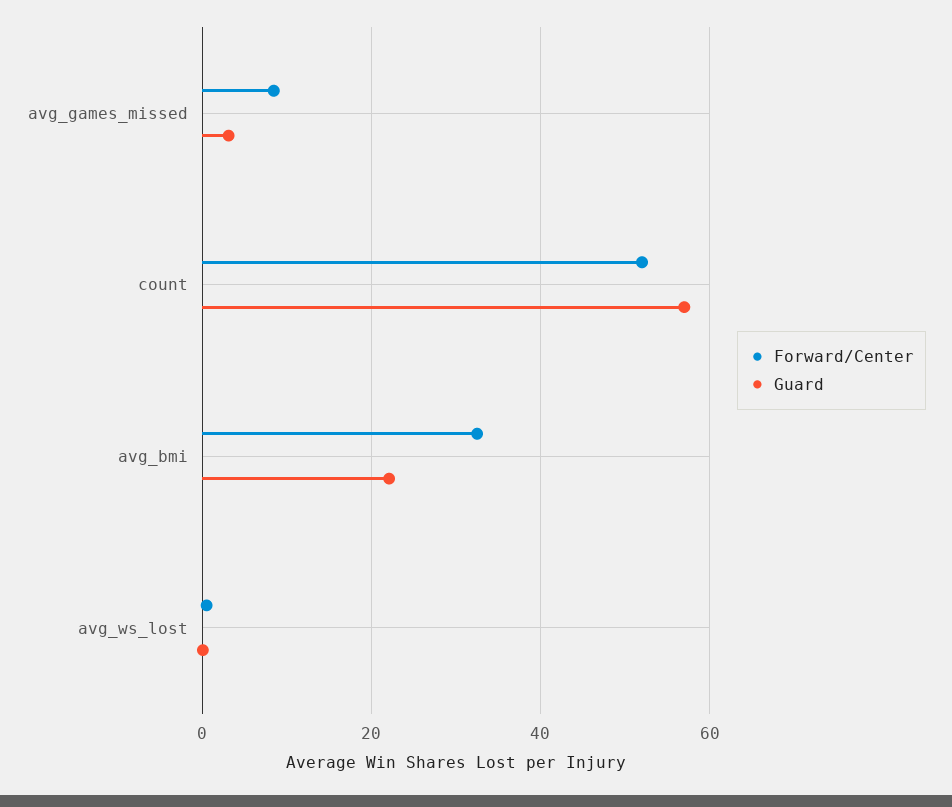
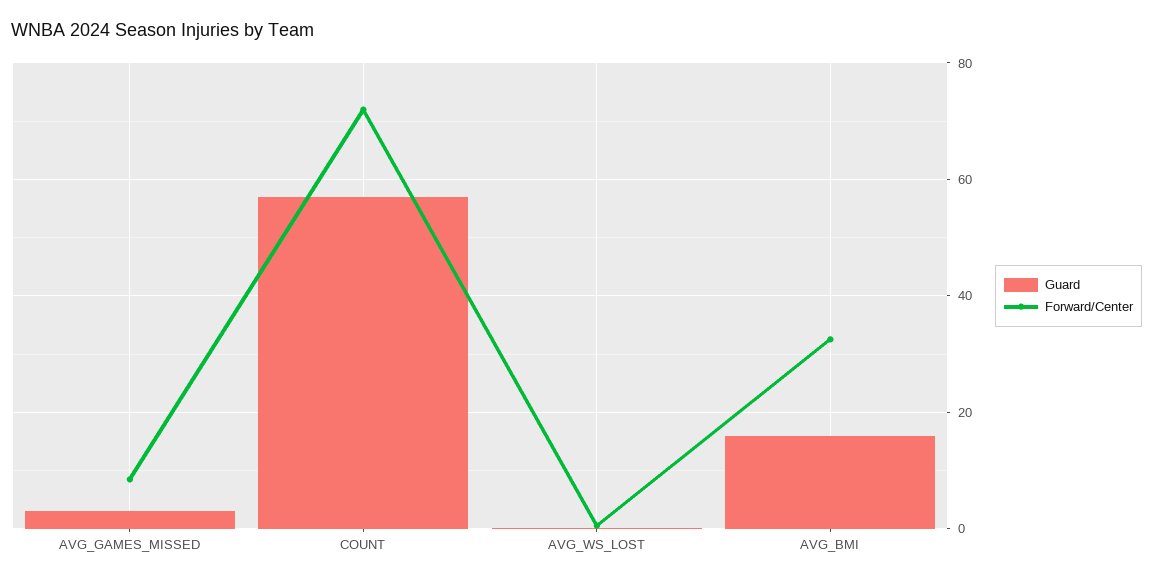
Forward/Center, count: 52 -> 72
Guard, avg_bmi: 22 -> 16

